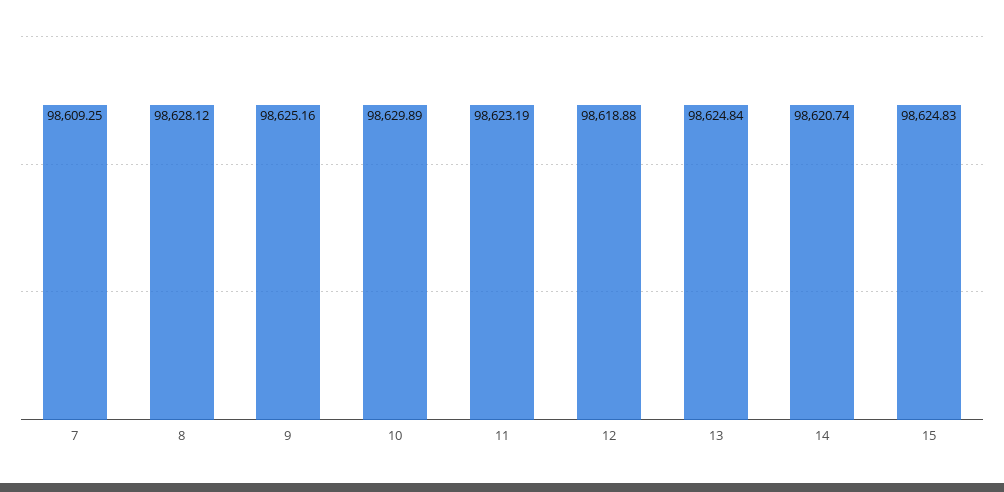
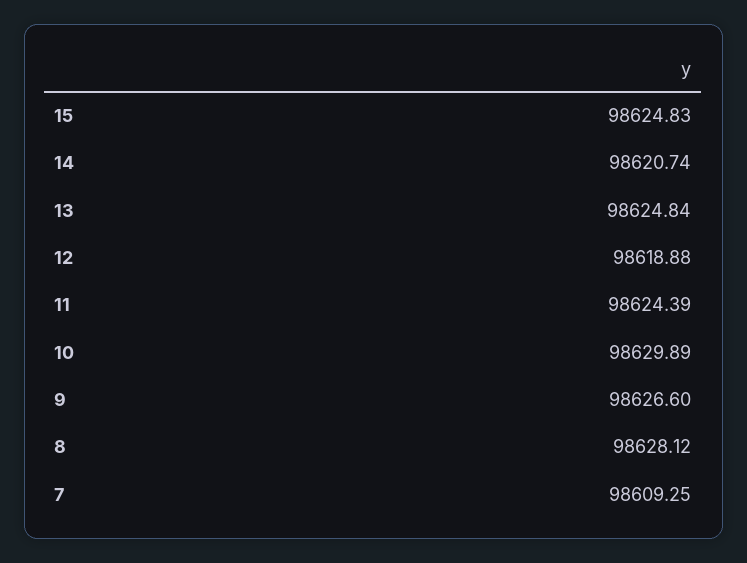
9: 98625.16 -> 98626.6
11: 98623.19 -> 98624.39

